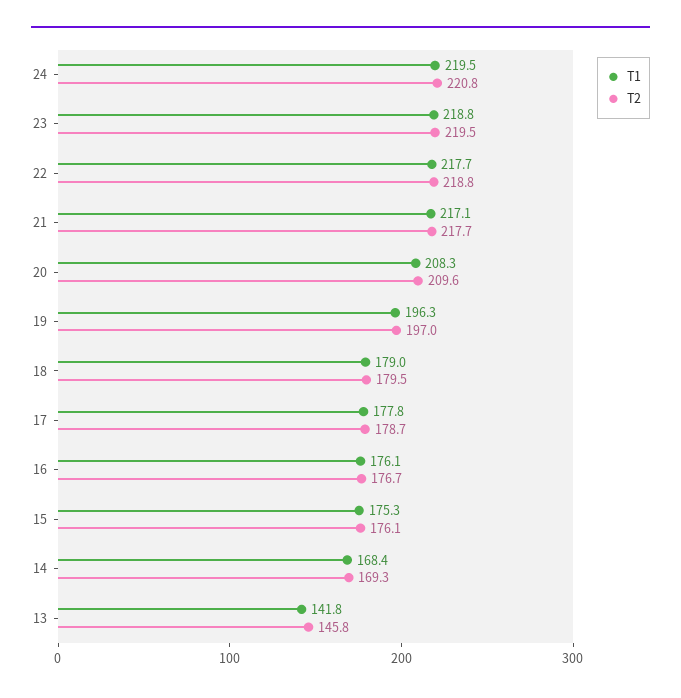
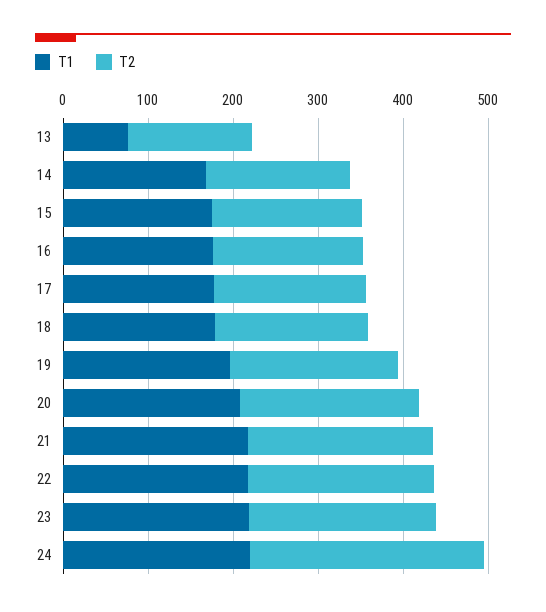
T2, 24: 220.8 -> 280
T1, 13: 141.8 -> 80

